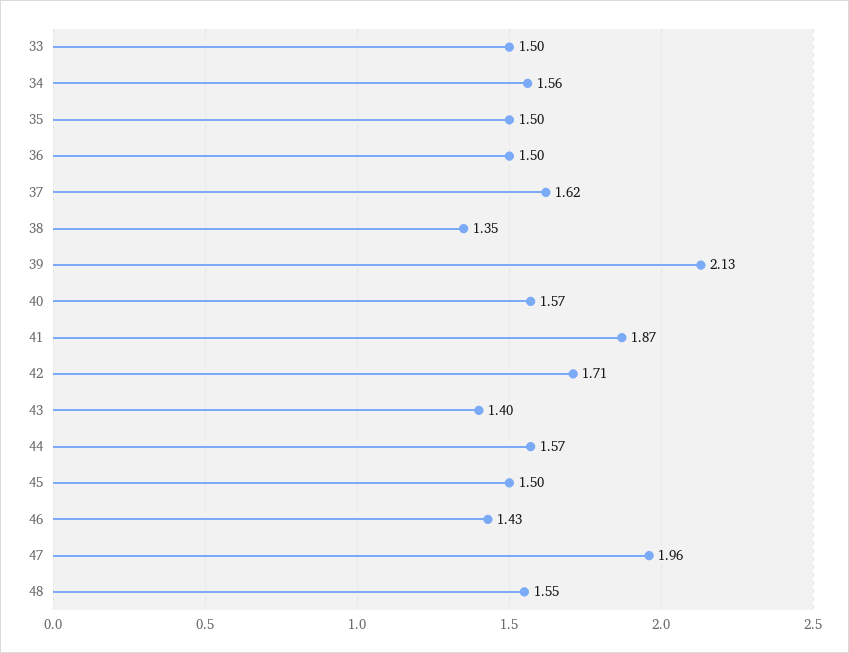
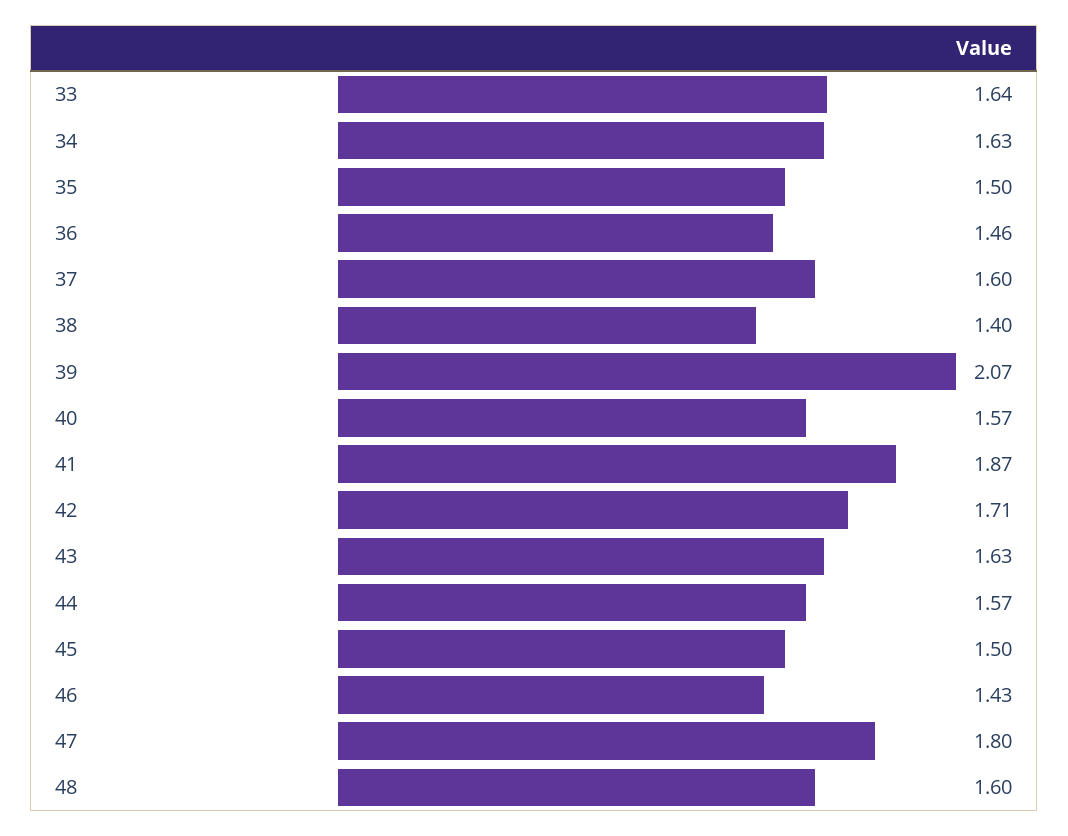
33: 1.5 -> 1.64
34: 1.56 -> 1.63
36: 1.5 -> 1.46
37: 1.62 -> 1.6
38: 1.35 -> 1.4
39: 2.13 -> 2.07
43: 1.4 -> 1.63
47: 1.96 -> 1.8
48: 1.55 -> 1.6

